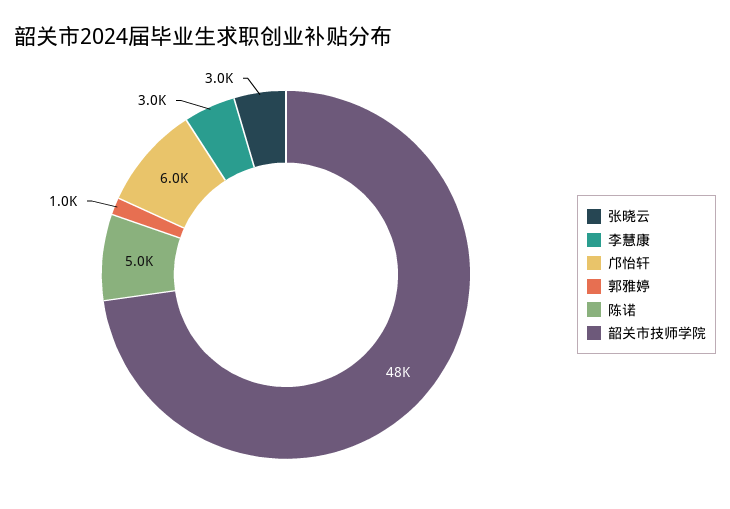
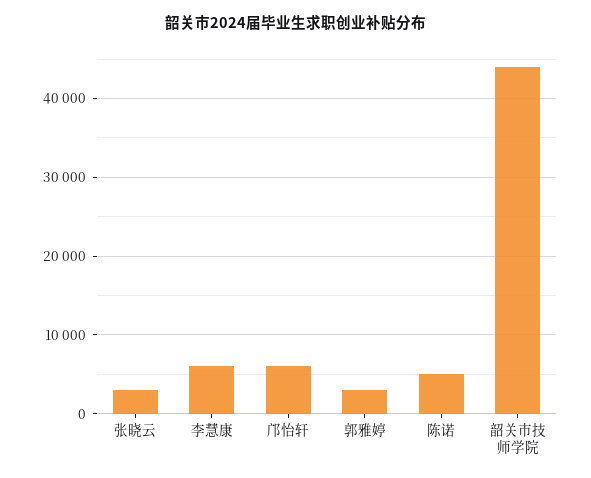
李慧康: 3000 -> 6000
郭雅婷: 1000 -> 3000
韶关市技师学院: 48000 -> 44000

